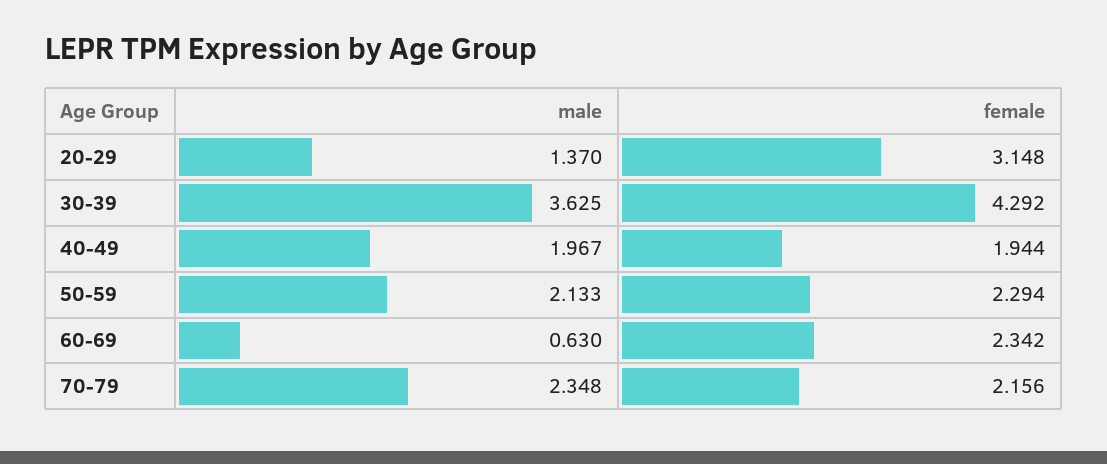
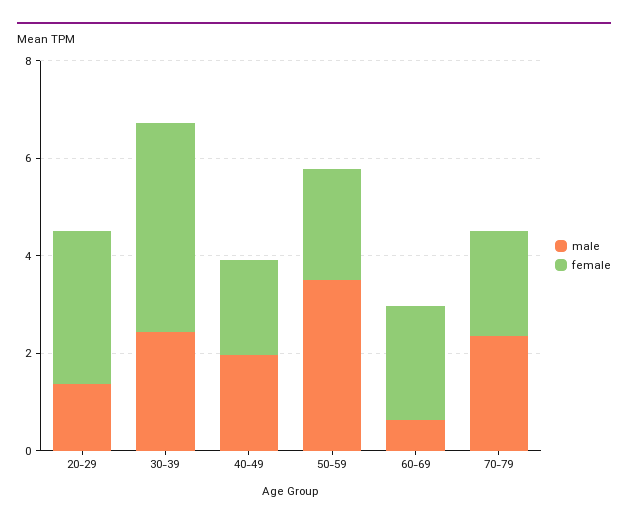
male, 30-39: 3.625 -> 2.5
male, 50-59: 2.133 -> 3.5

